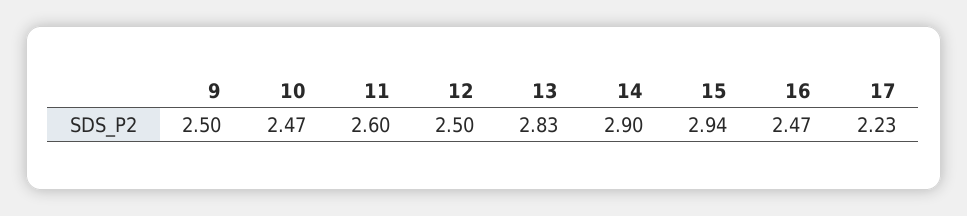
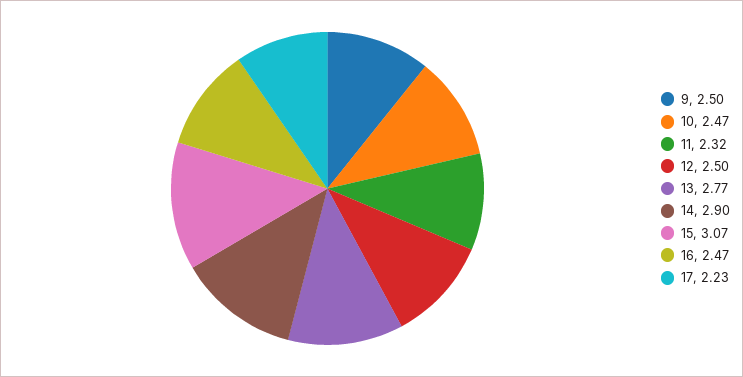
11: 2.6 -> 2.32
13: 2.83 -> 2.77
15: 2.94 -> 3.07

